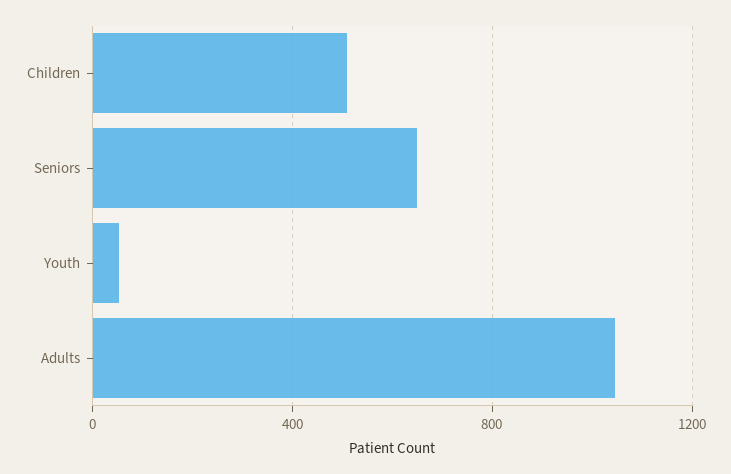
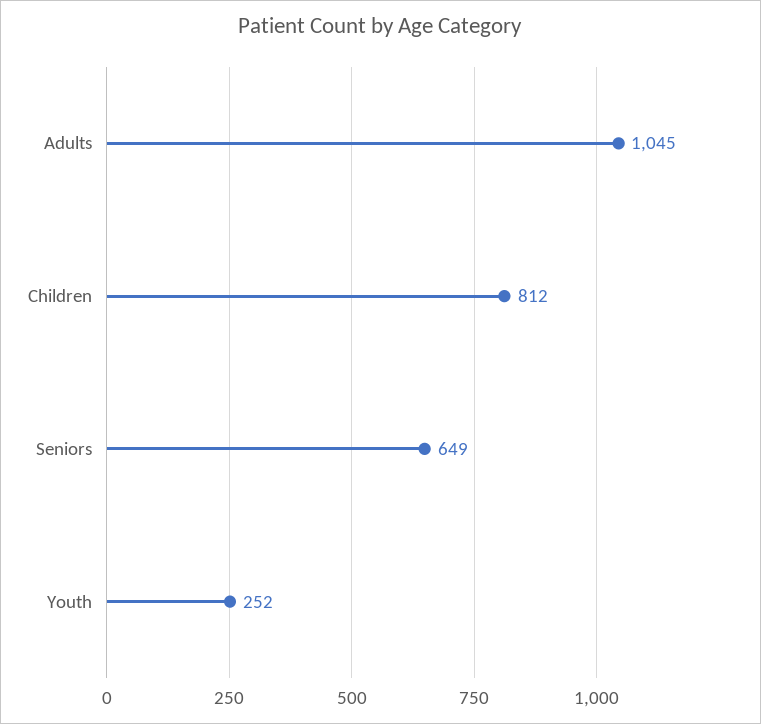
Children: 500 -> 812
Youth: 50 -> 252

